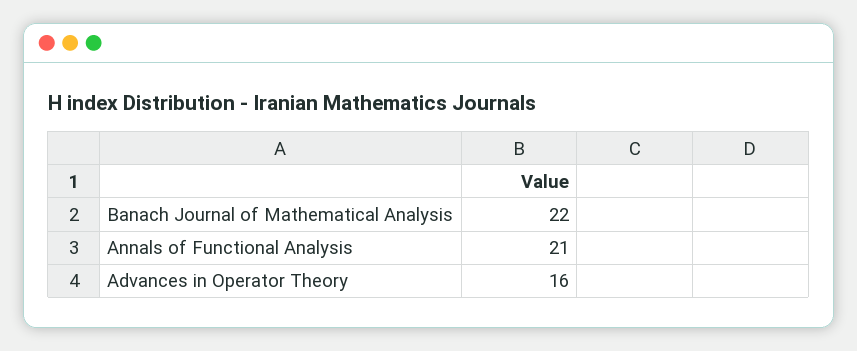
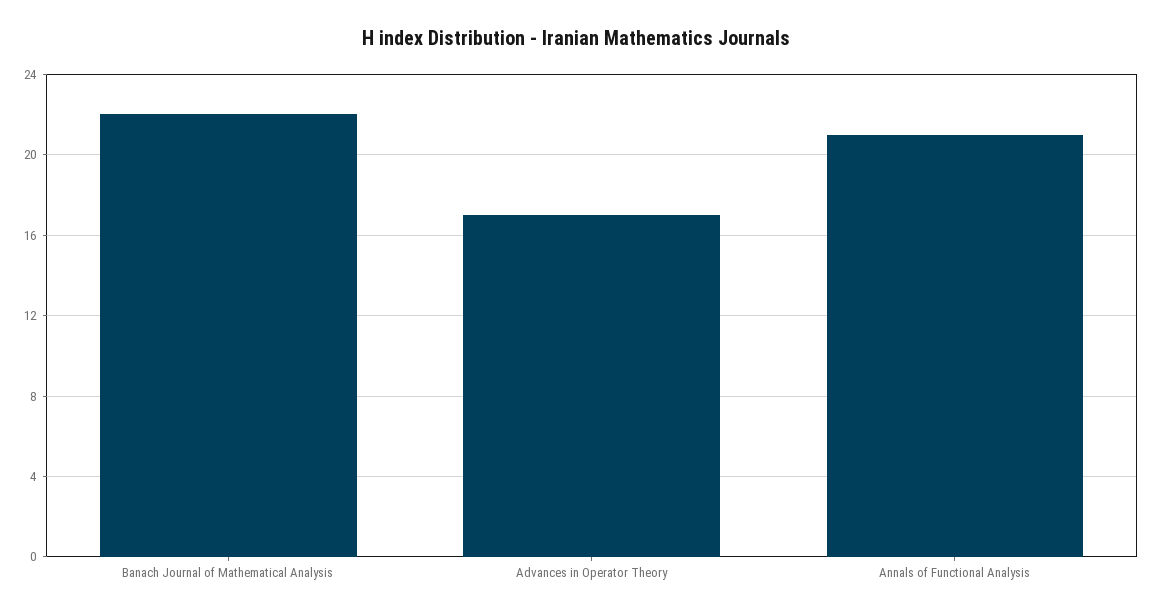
Advances in Operator Theory: 16 -> 17

